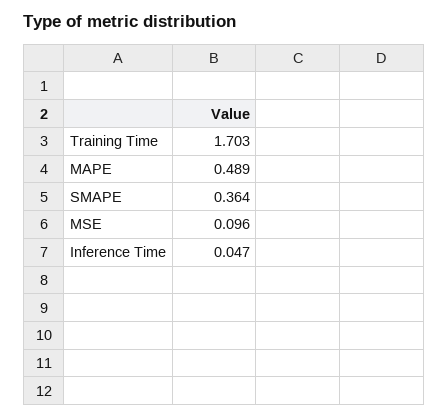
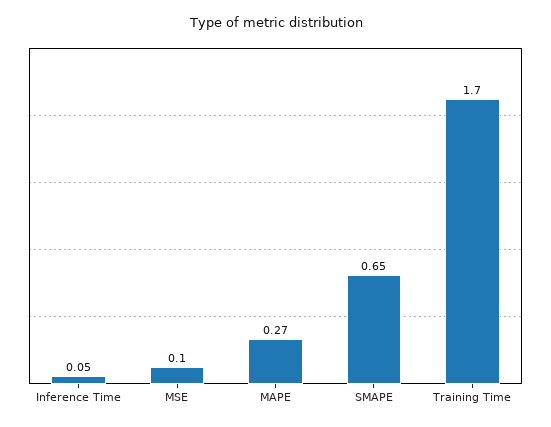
MAPE: 0.489 -> 0.27
SMAPE: 0.364 -> 0.65

